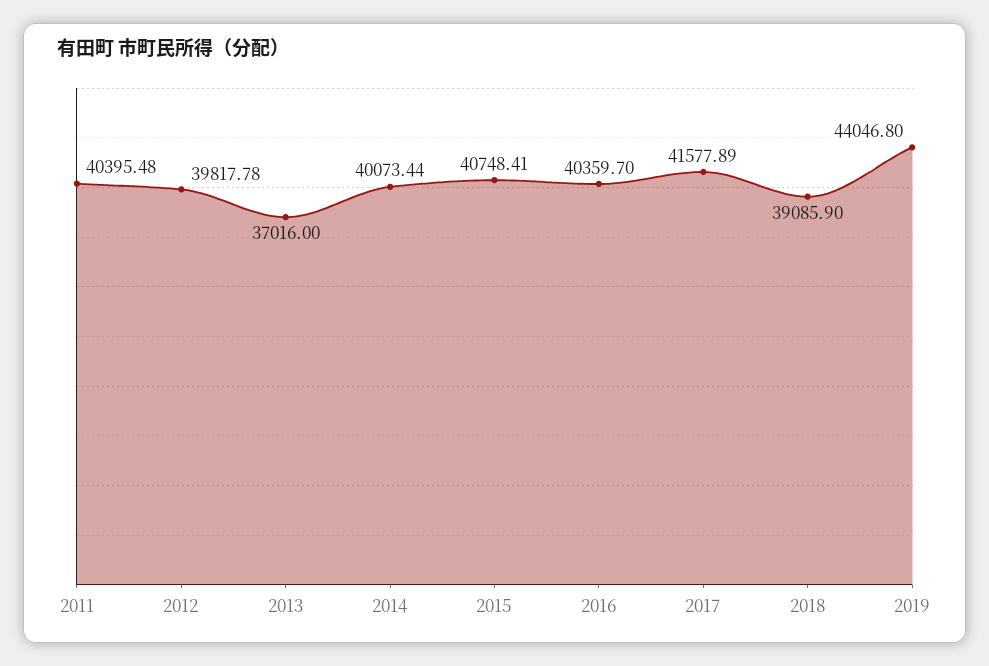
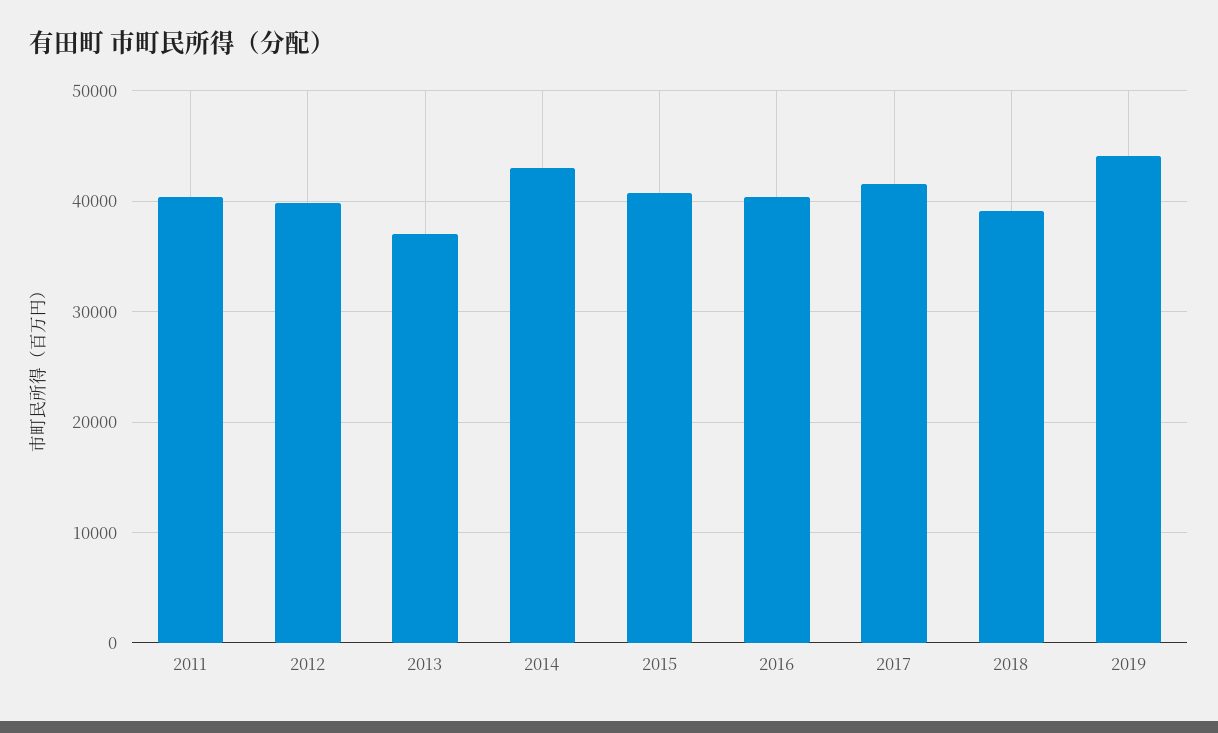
2014: 40073.44 -> 43000

